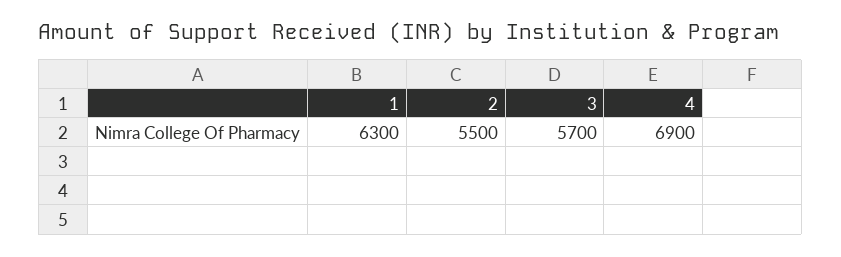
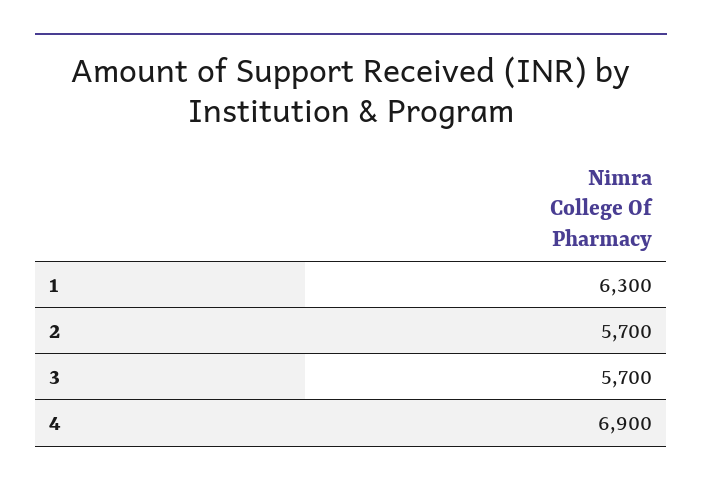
2: 5500 -> 5700

